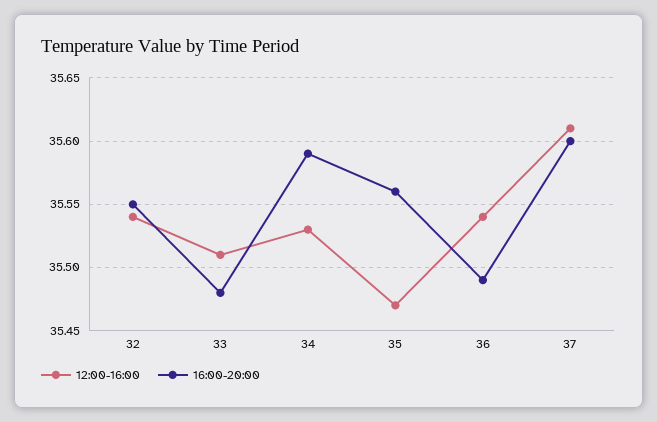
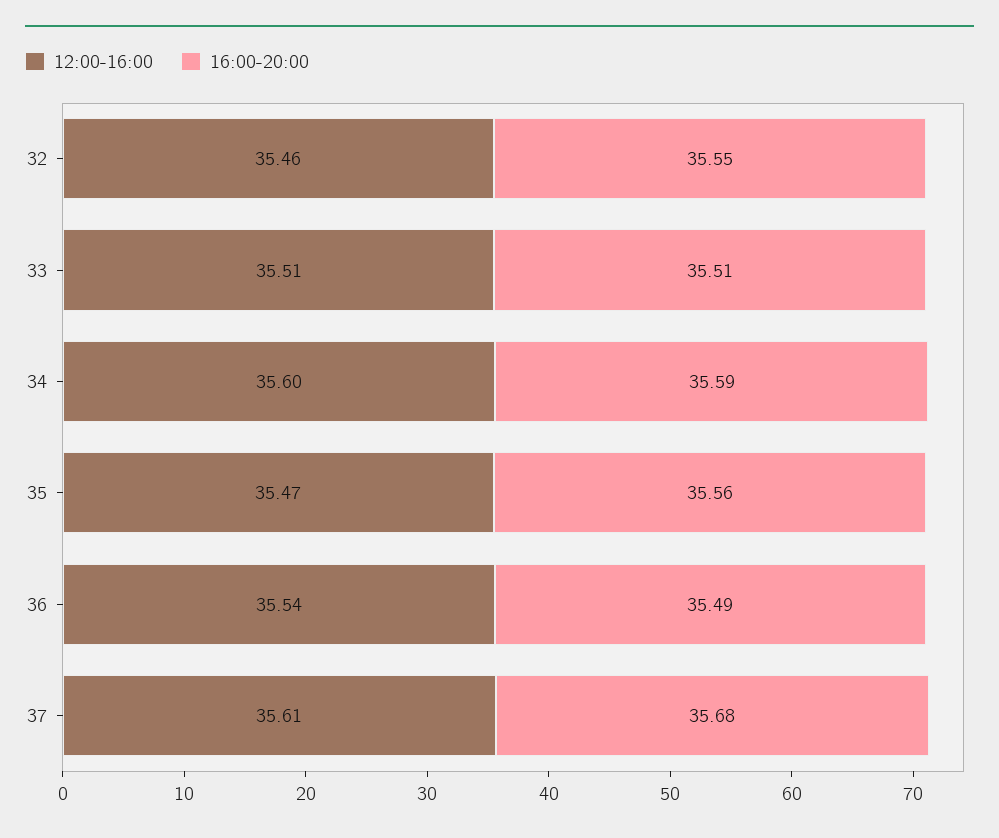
12:00-16:00, 32: 35.54 -> 35.46
16:00-20:00, 33: 35.48 -> 35.51
12:00-16:00, 34: 35.53 -> 35.6
16:00-20:00, 37: 35.6 -> 35.68

